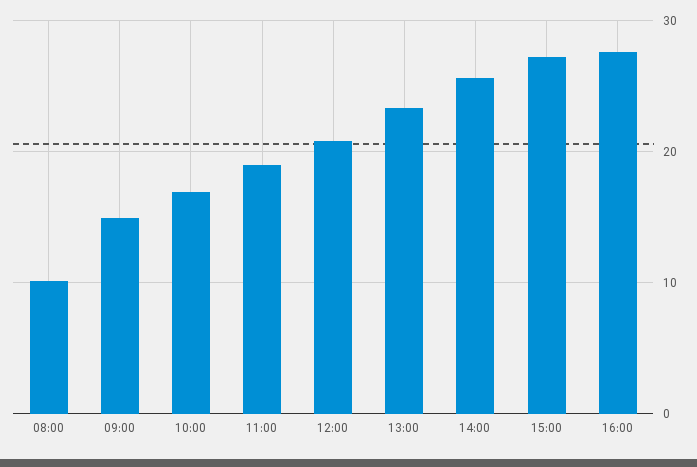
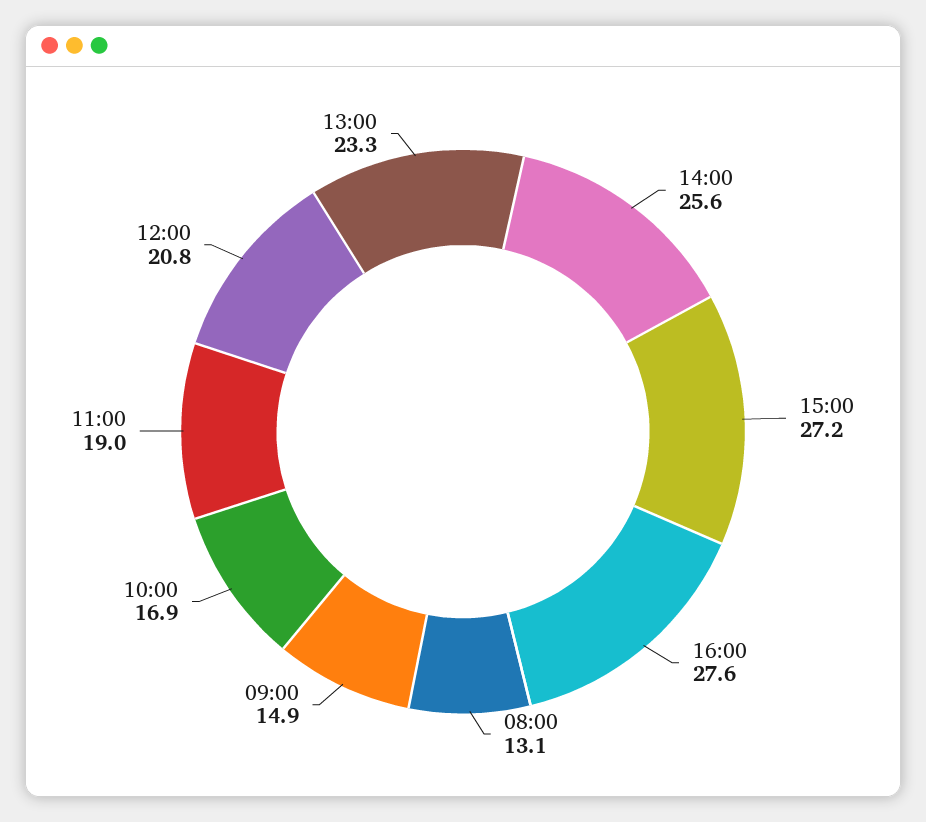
08:00: 10 -> 13.1

